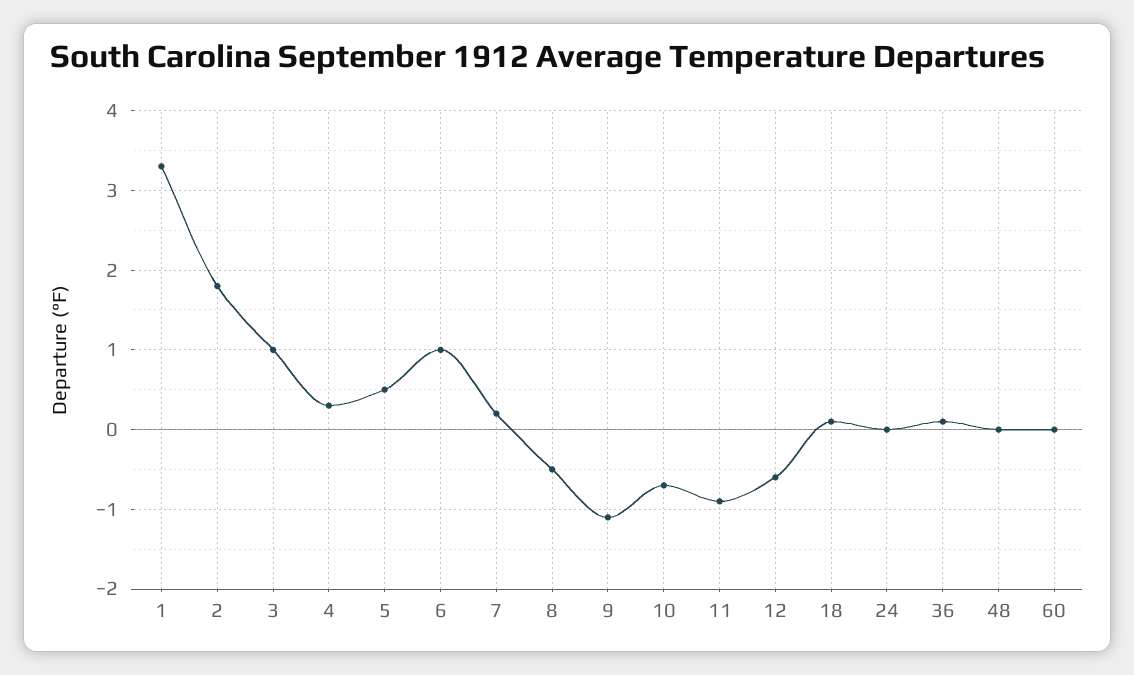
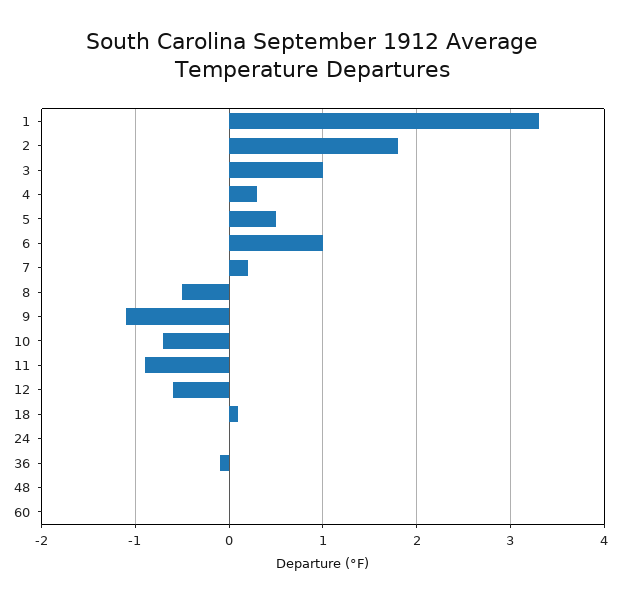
36: 0.1 -> -0.1

